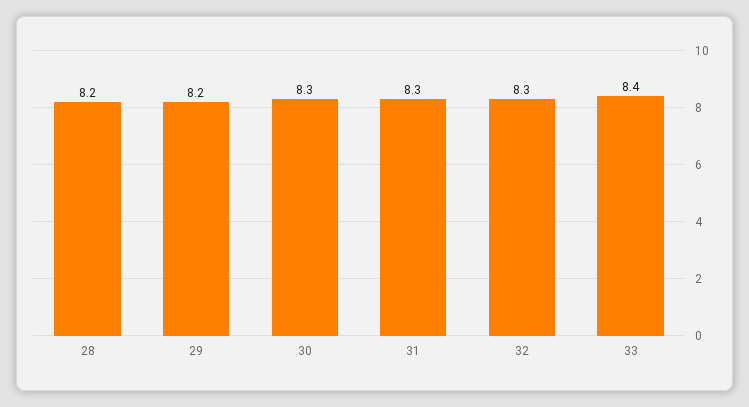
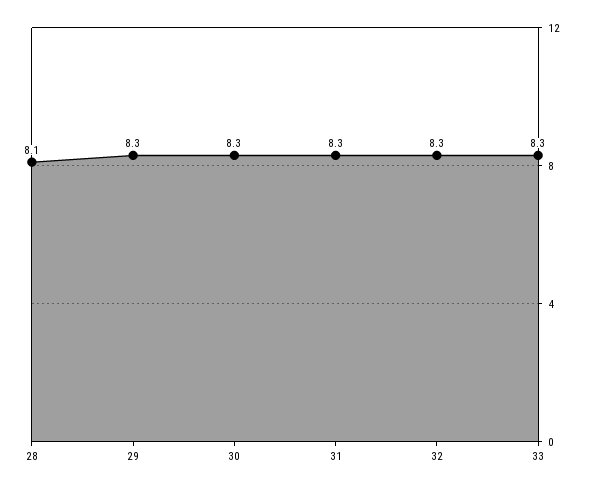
28: 8.2 -> 8.1
29: 8.2 -> 8.3
33: 8.4 -> 8.3

